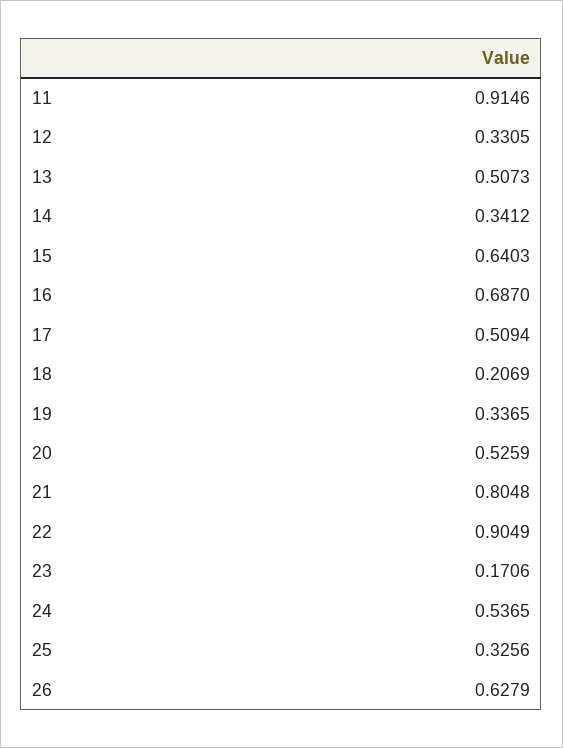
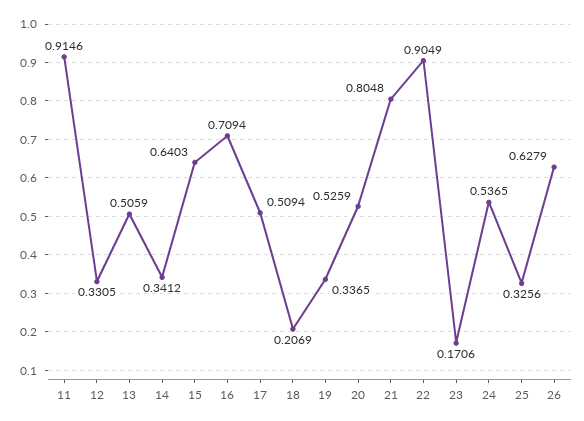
13: 0.5073 -> 0.5059
16: 0.687 -> 0.7094

